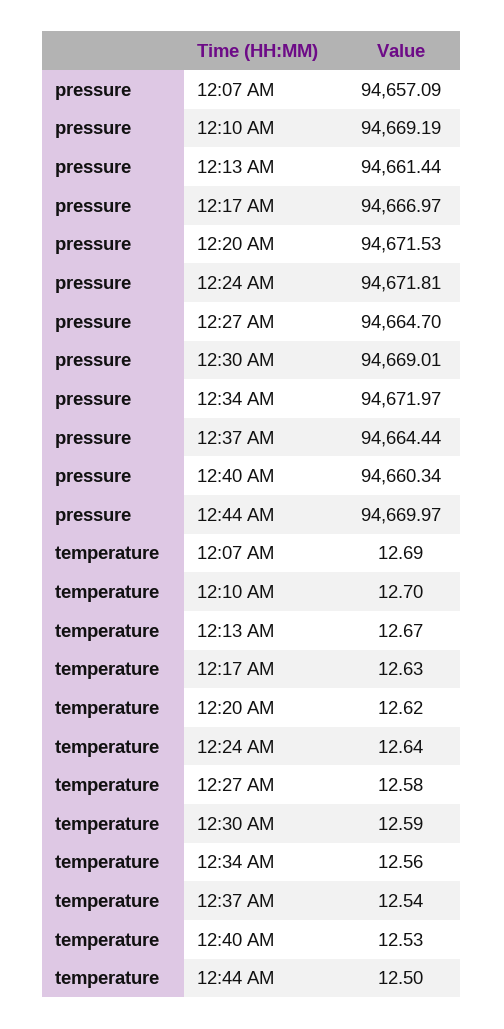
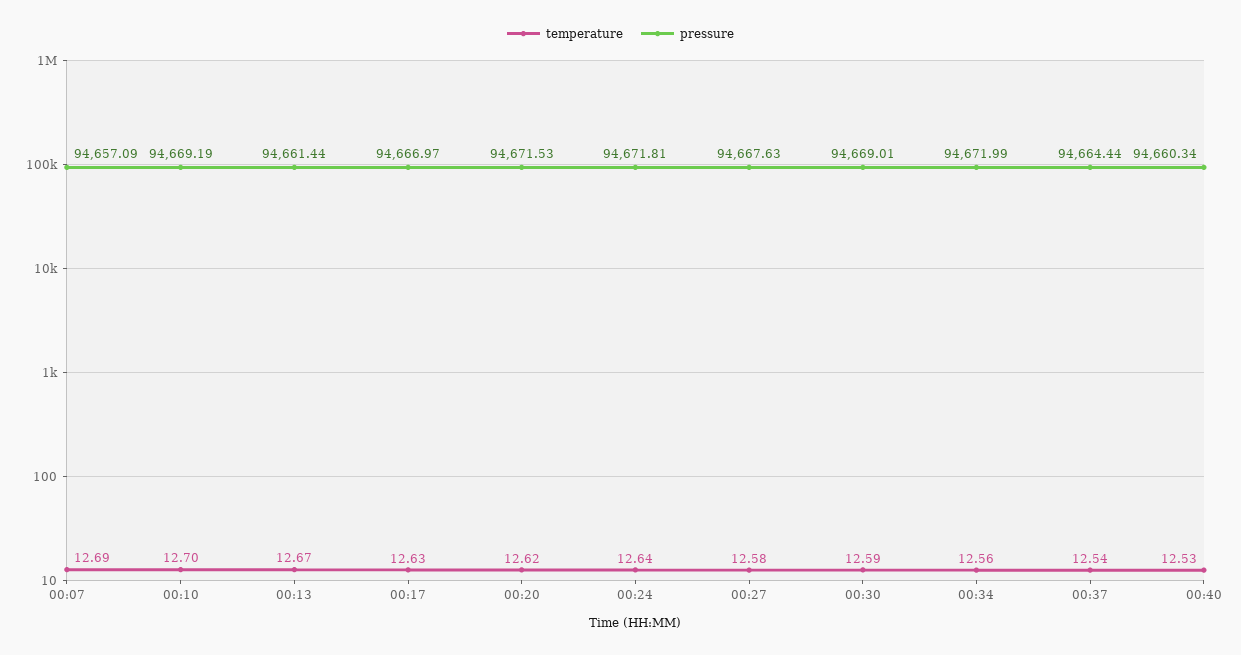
pressure, 12:27 AM: 94664.7 -> 94667.63
pressure, 12:34 AM: 94671.97 -> 94671.99
pressure, 12:44 AM: 94669.97 -> none
temperature, 12:44 AM: 12.5 -> none

